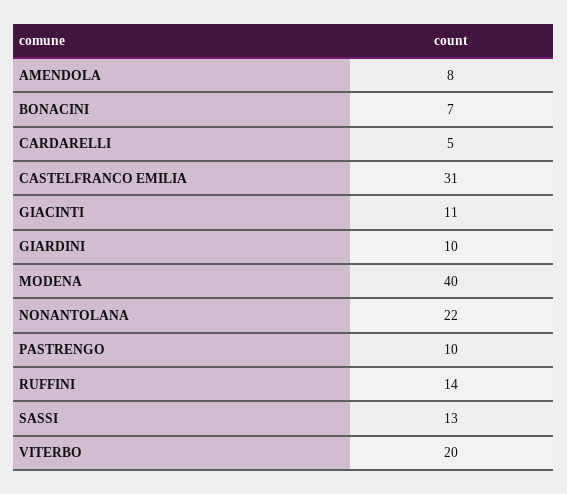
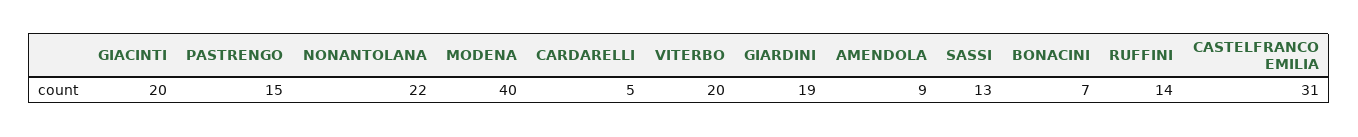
AMENDOLA: 8 -> 9
GIACINTI: 11 -> 20
GIARDINI: 10 -> 19
PASTRENGO: 10 -> 15

